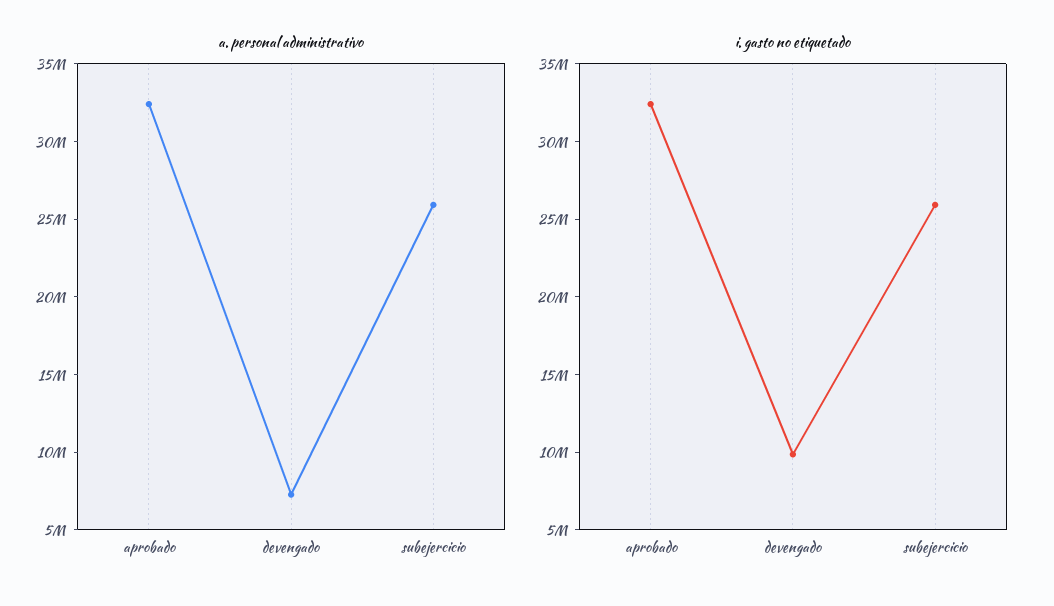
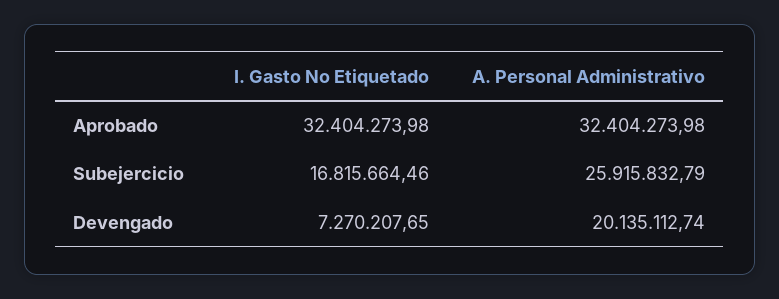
a. personal administrativo, devengado: 7000000 -> 20135112.74
i. gasto no etiquetado, devengado: 10000000 -> 7270207.65
i. gasto no etiquetado, subejercicio: 26000000 -> 16815664.46

